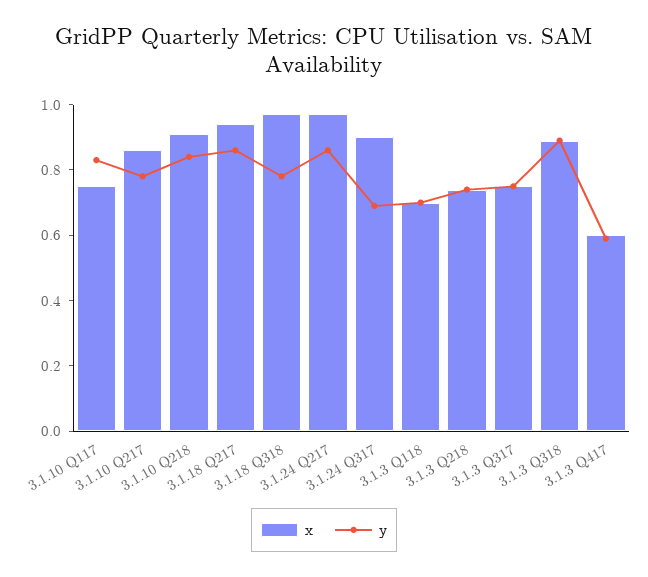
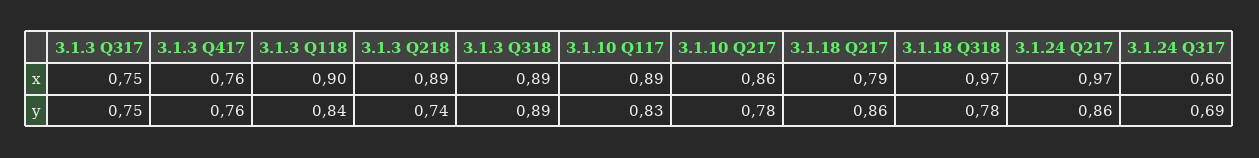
x, 3.1.10 Q117: 0.75 -> 0.89
x, 3.1.10 Q218: 0.9 -> none
y, 3.1.10 Q218: 0.85 -> none
x, 3.1.18 Q217: 0.95 -> 0.79
x, 3.1.24 Q317: 0.9 -> 0.6
x, 3.1.3 Q118: 0.7 -> 0.9
y, 3.1.3 Q118: 0.7 -> 0.84
x, 3.1.3 Q218: 0.75 -> 0.89
x, 3.1.3 Q417: 0.6 -> 0.76
y, 3.1.3 Q417: 0.6 -> 0.76

